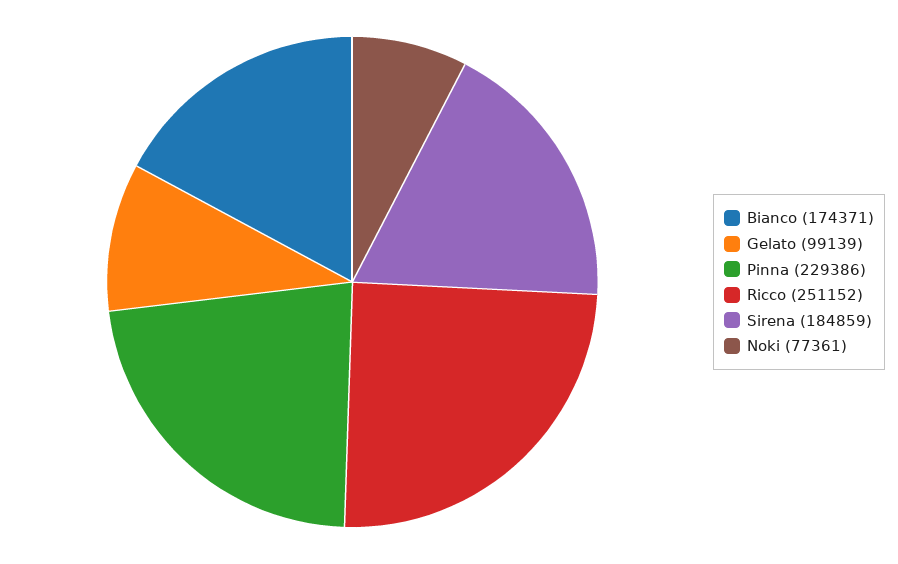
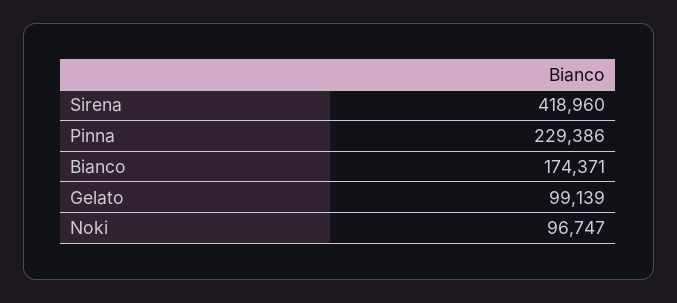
Ricco: 251152 -> none
Sirena: 184859 -> 418960
Noki: 77361 -> 96747

